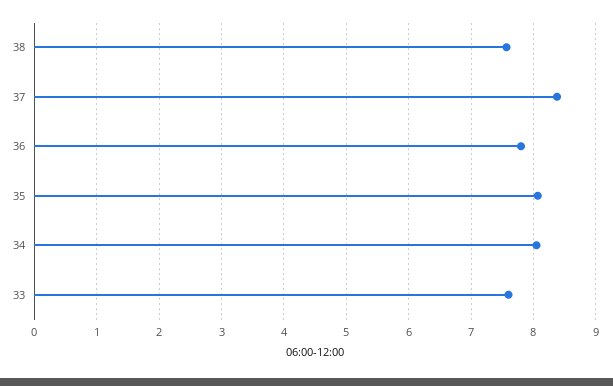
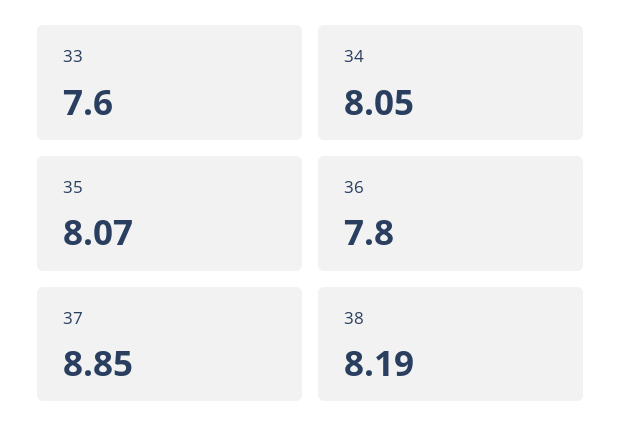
38: 7.6 -> 8.19
37: 8.4 -> 8.85

